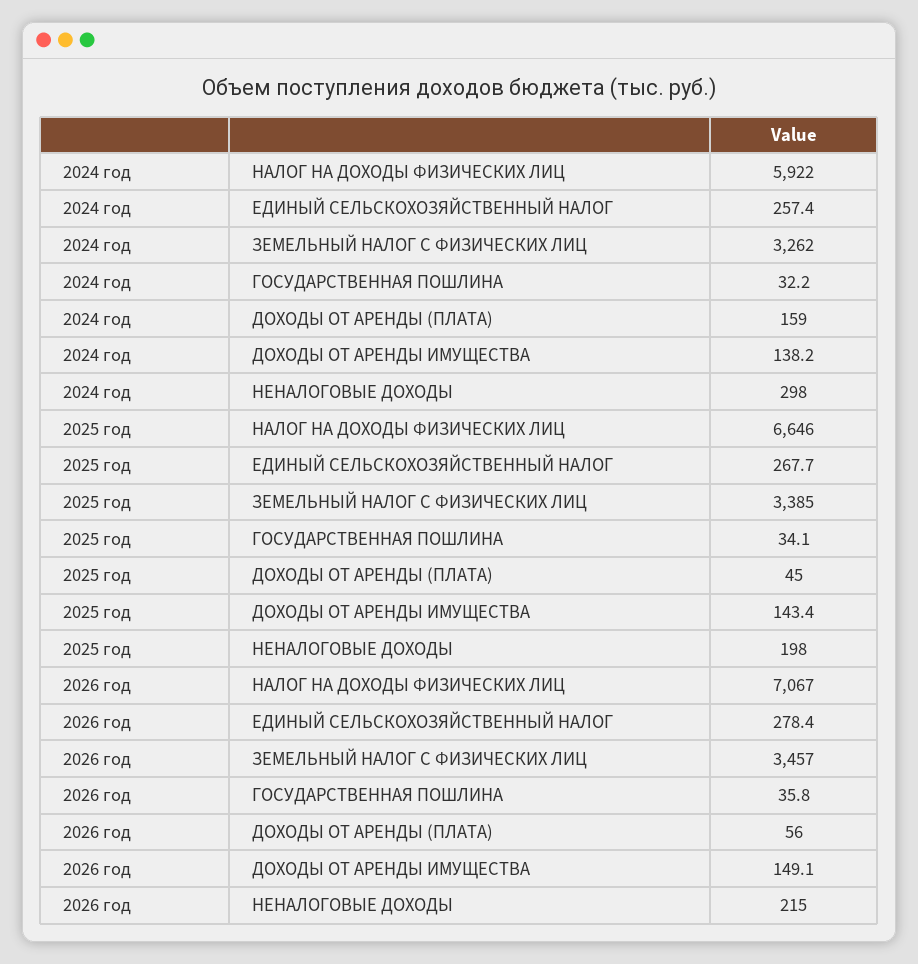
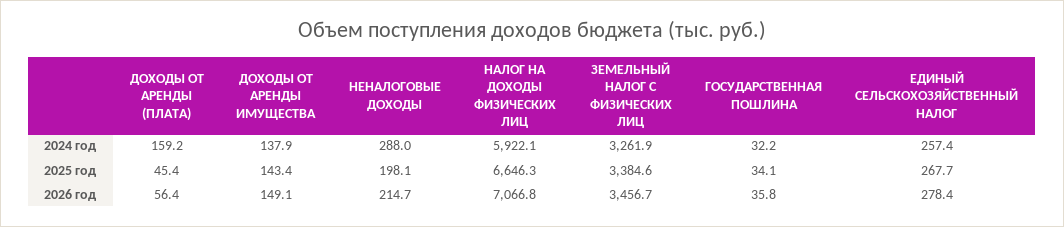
2024 год, ДОХОДЫ ОТ АРЕНДЫ ИМУЩЕСТВА: 138.2 -> 137.9
2024 год, НЕНАЛОГОВЫЕ ДОХОДЫ: 298 -> 288

